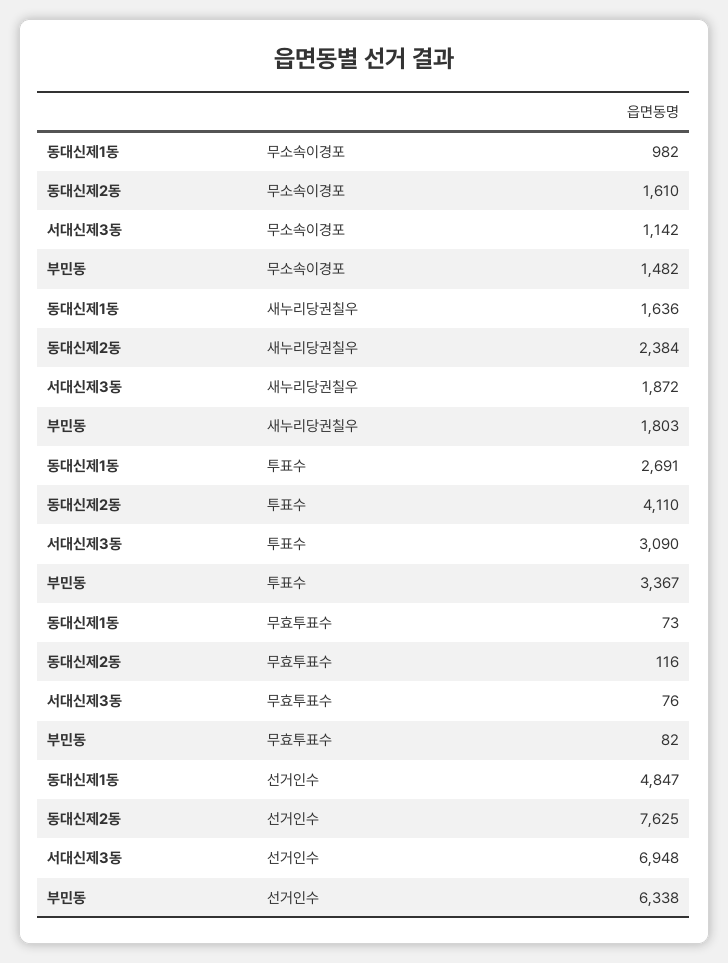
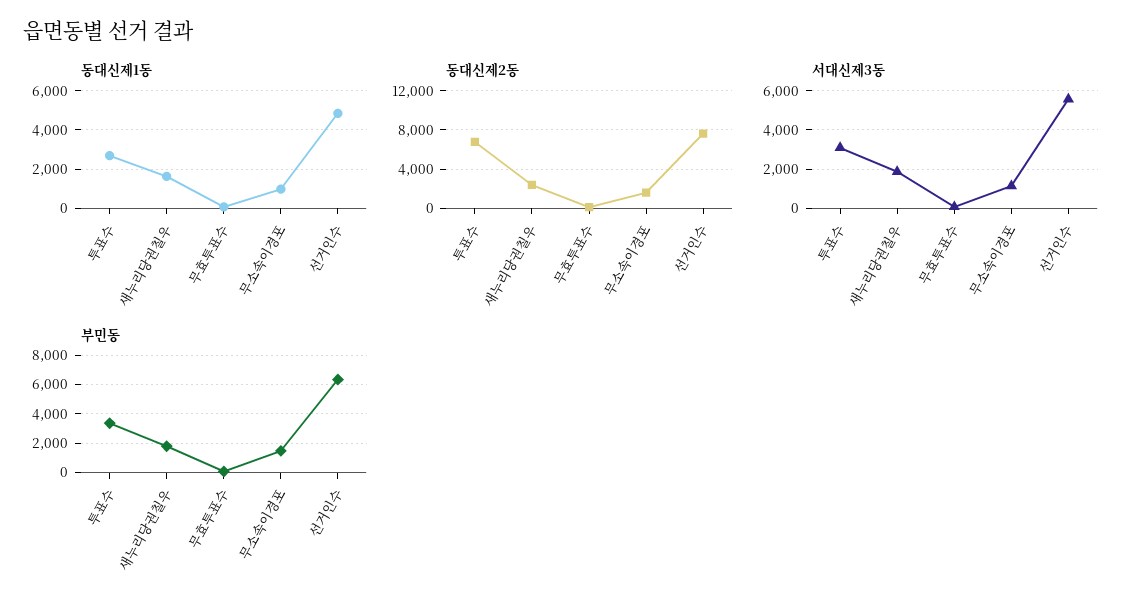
동대신제2동, 투표수: 4110 -> 7000
서대신제3동, 선거인수: 6948 -> 5500

